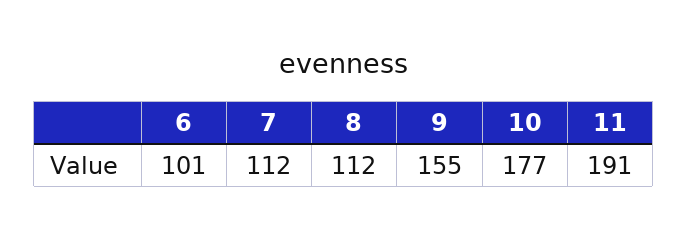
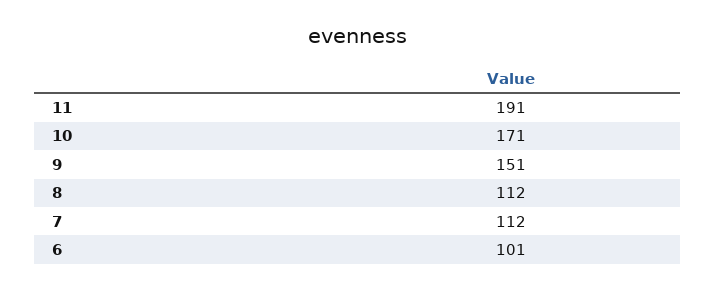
9: 155 -> 151
10: 177 -> 171

